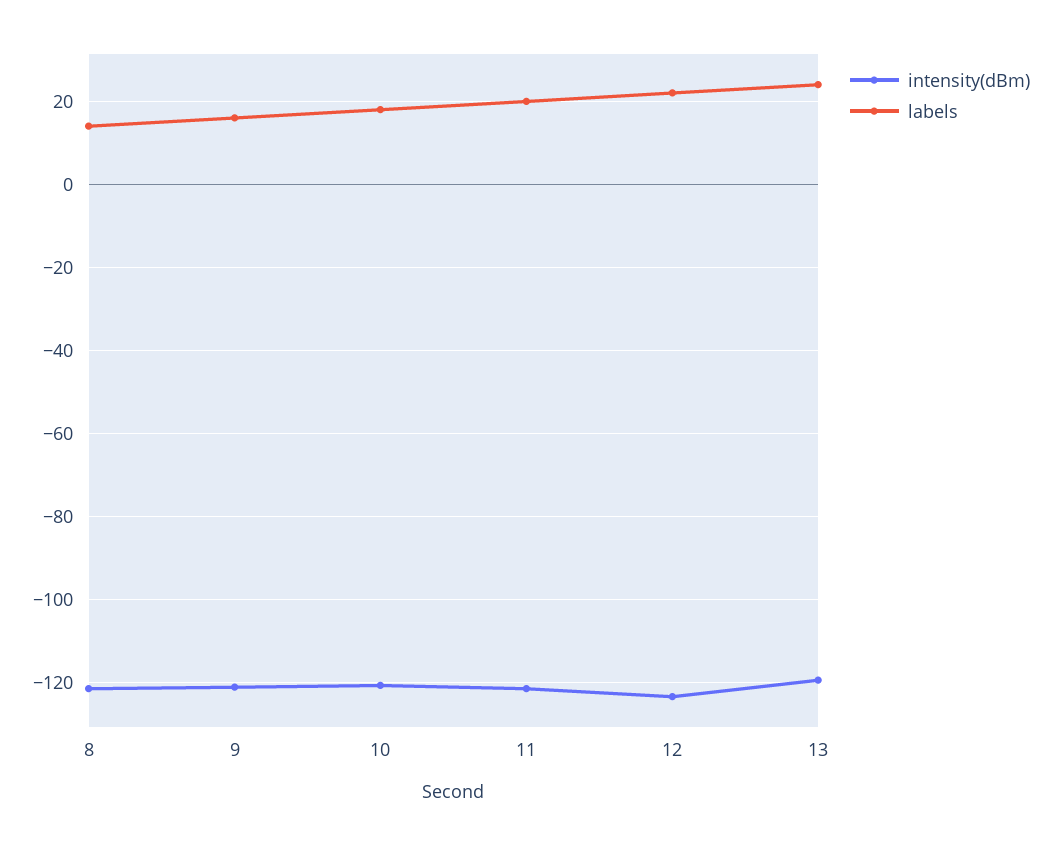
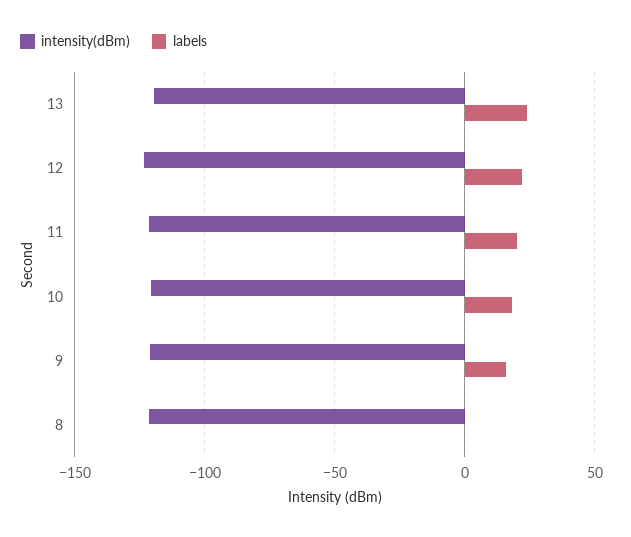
labels, 8: 14 -> 0

